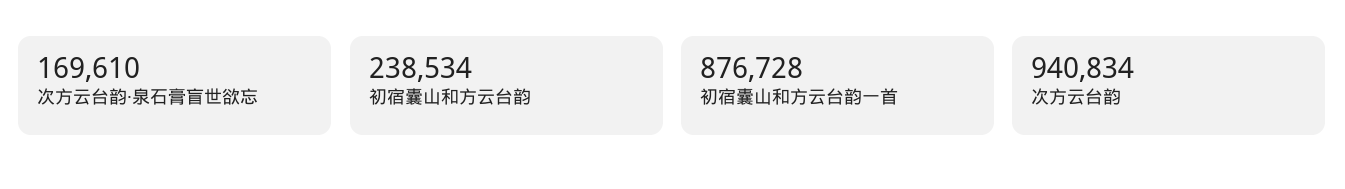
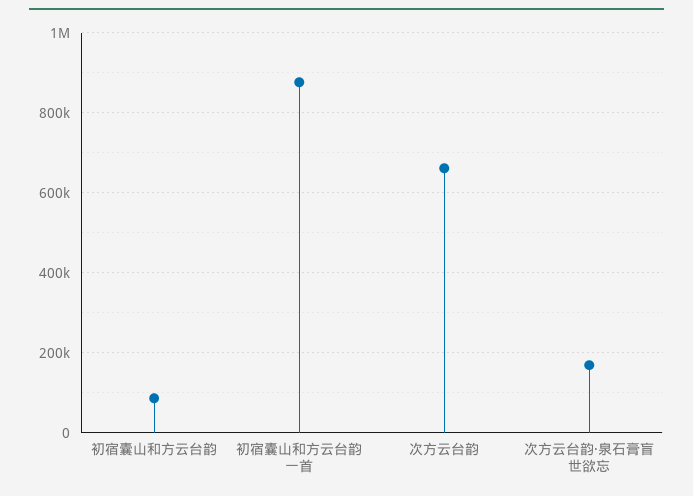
初宿囊山和方云台韵: 238534 -> 80000
次方云台韵: 940834 -> 660000

